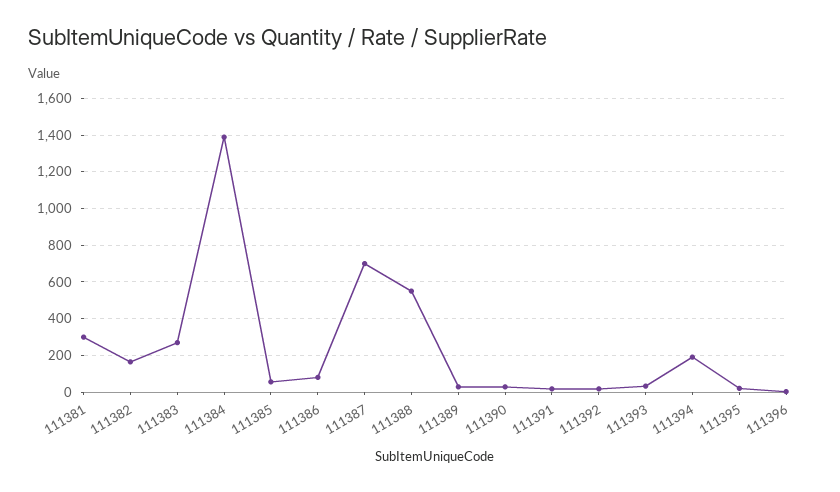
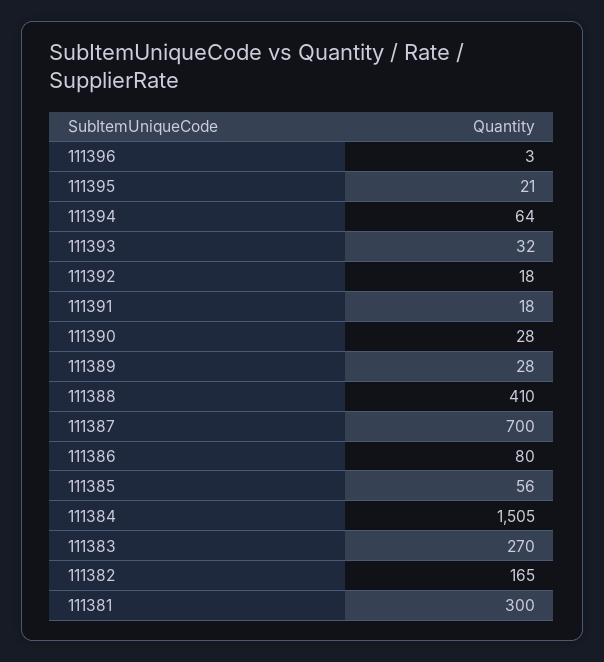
111384: 1400 -> 1505
111388: 550 -> 410
111394: 200 -> 64

